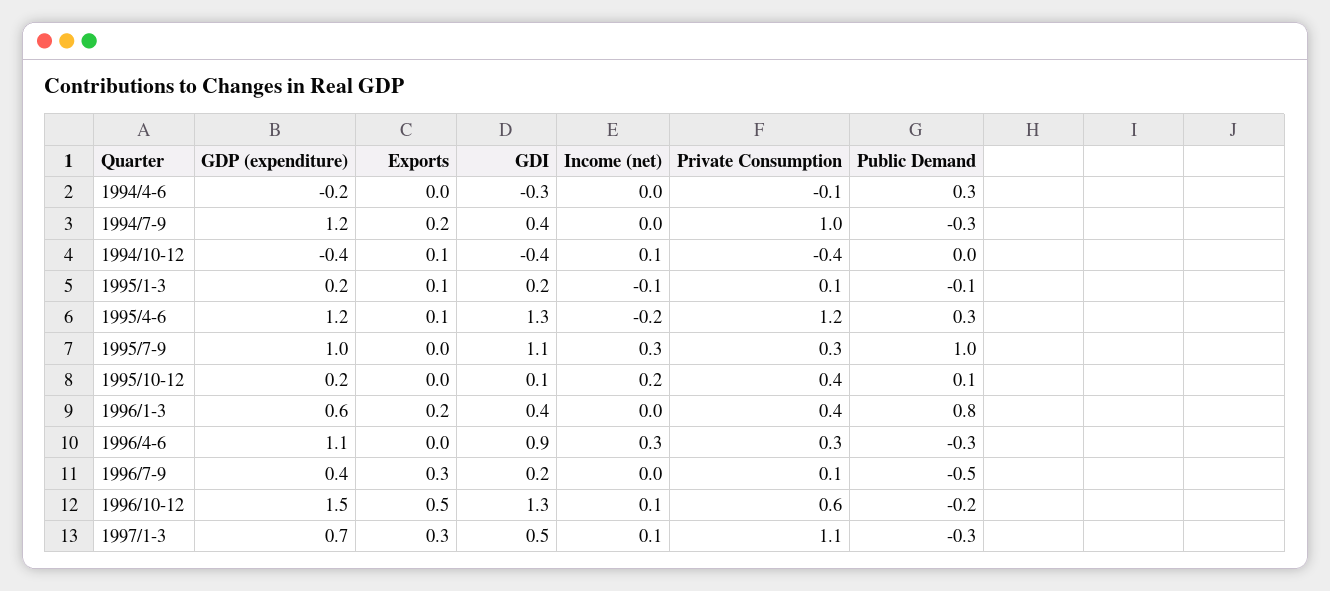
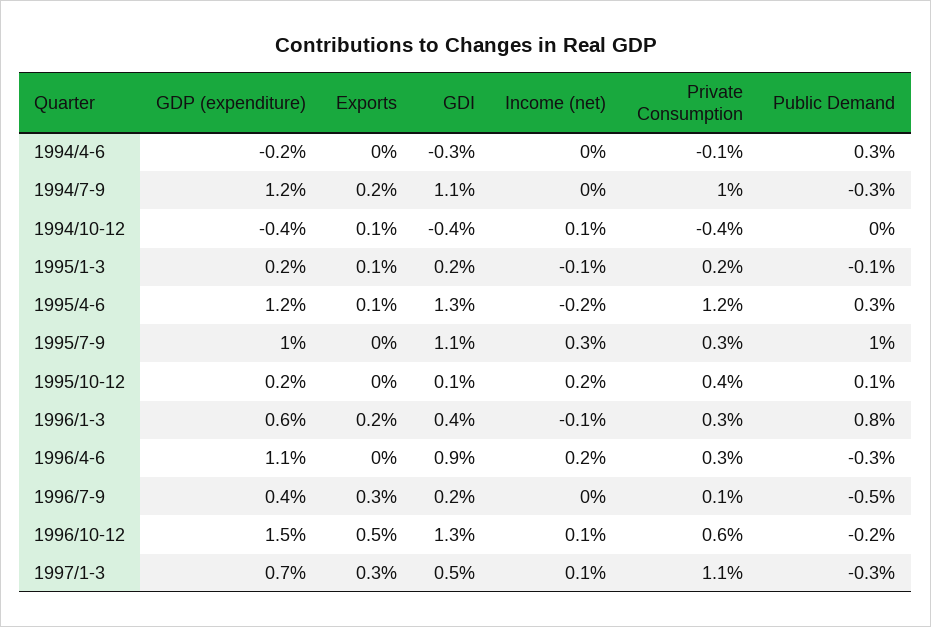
GDI, 1994/7-9: 0.4 -> 1.1
Private Consumption, 1995/1-3: 0.1 -> 0.2
Income (net), 1996/1-3: 0 -> -0.1
Private Consumption, 1996/1-3: 0.4 -> 0.3
Income (net), 1996/4-6: 0.3 -> 0.2

